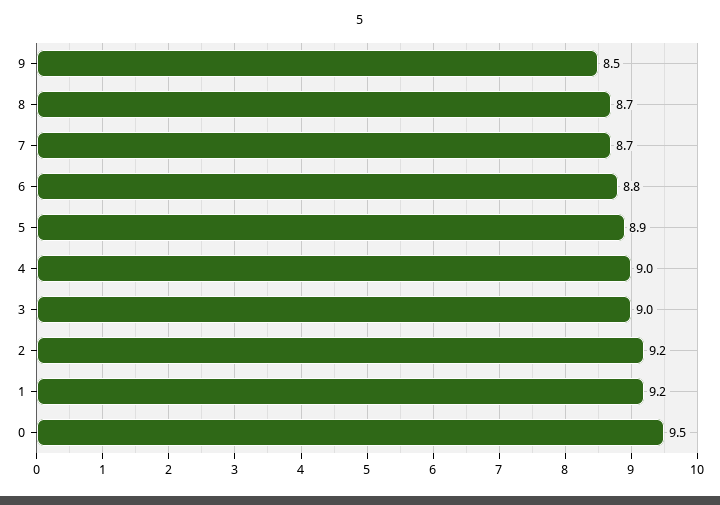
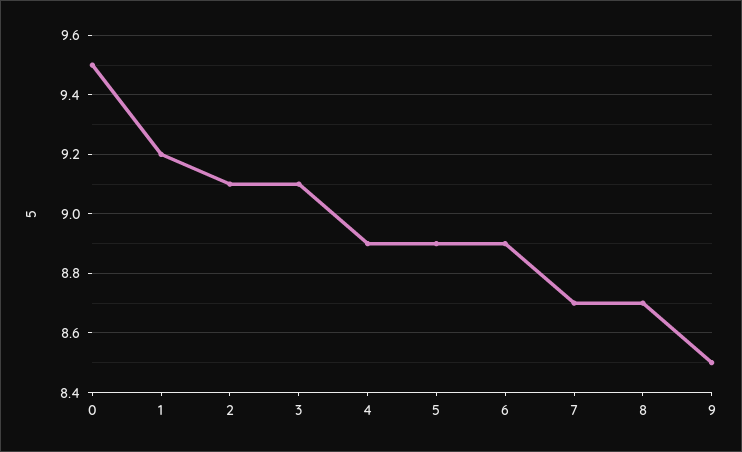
6: 8.8 -> 8.9
4: 9 -> 8.9
3: 9 -> 9.1
2: 9.2 -> 9.1

